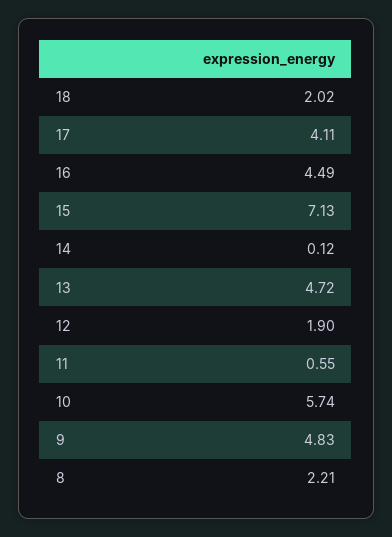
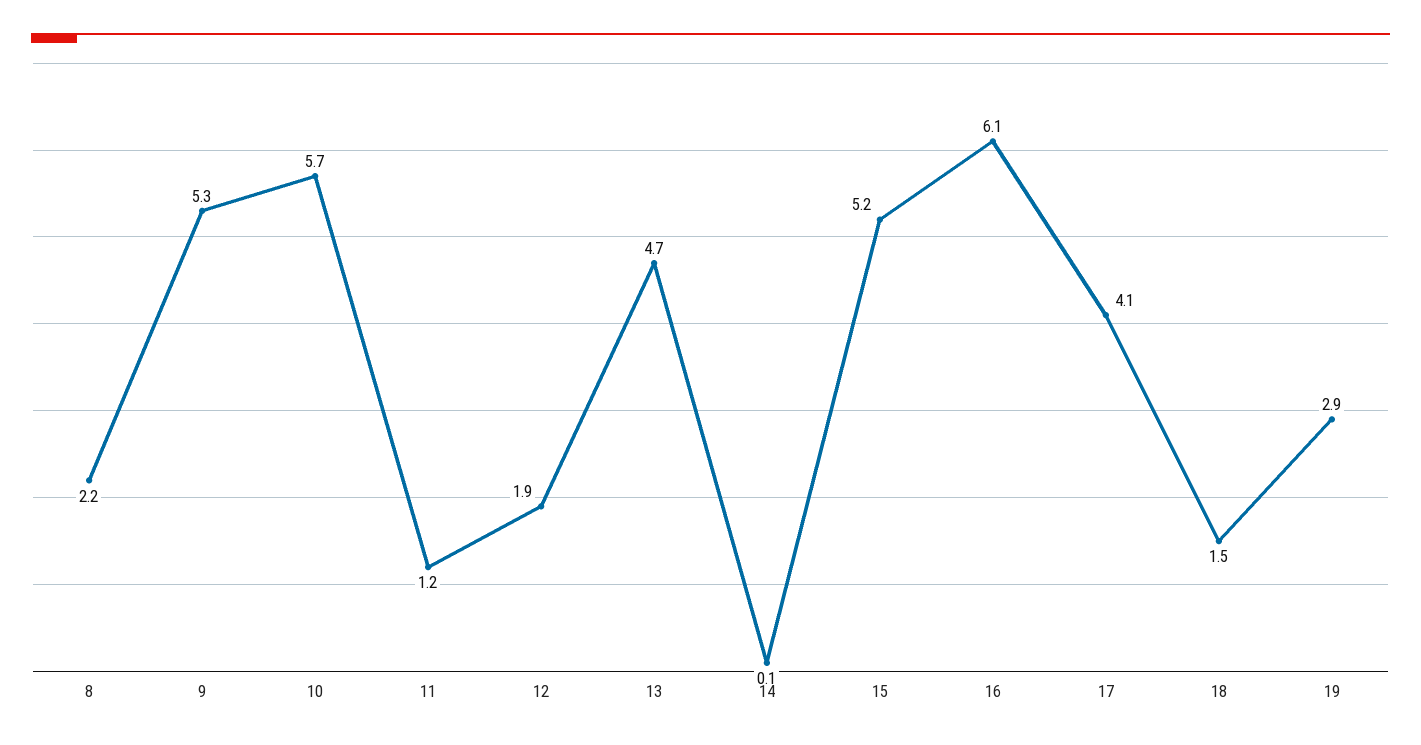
18: 2.02 -> 1.5
16: 4.49 -> 6.1
15: 7.13 -> 5.2
11: 0.55 -> 1.2
9: 4.83 -> 5.3
19: none -> 2.9

